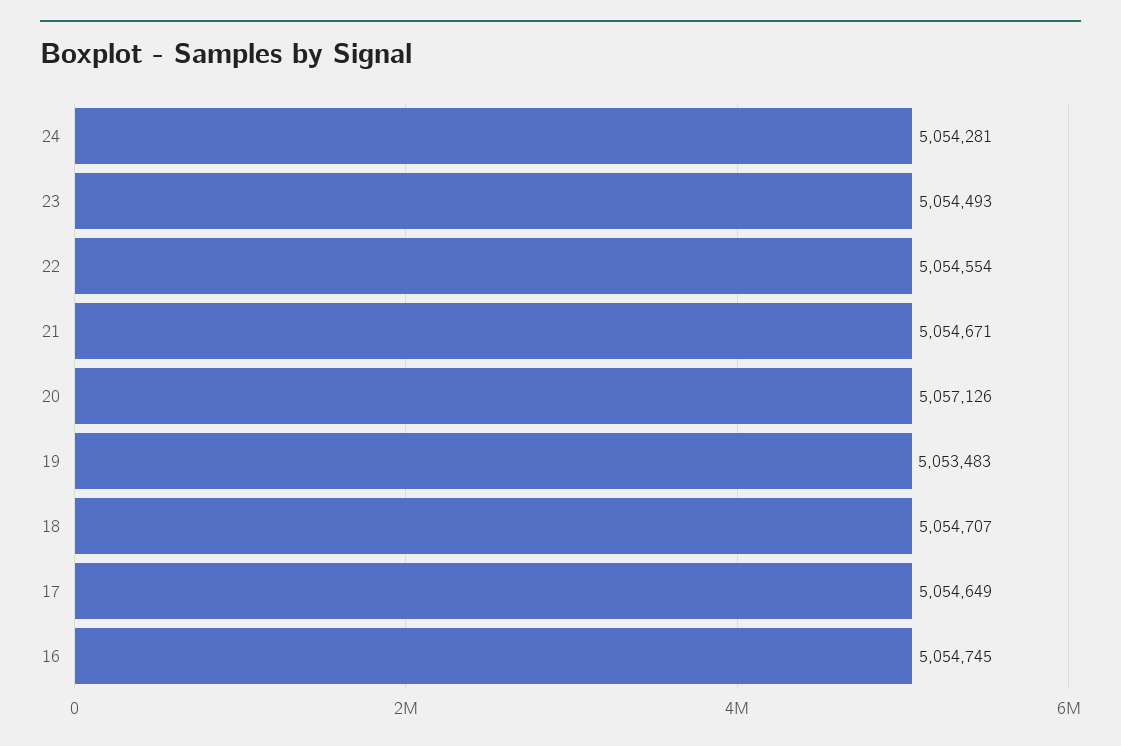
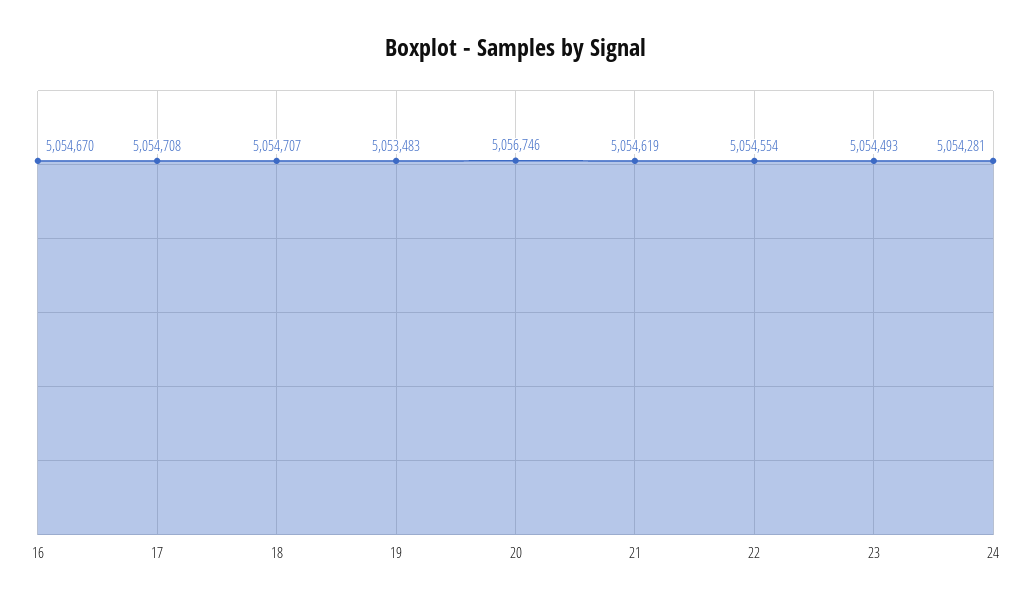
21: 5054671 -> 5054619
20: 5057126 -> 5056746
17: 5054649 -> 5054708
16: 5054745 -> 5054670

